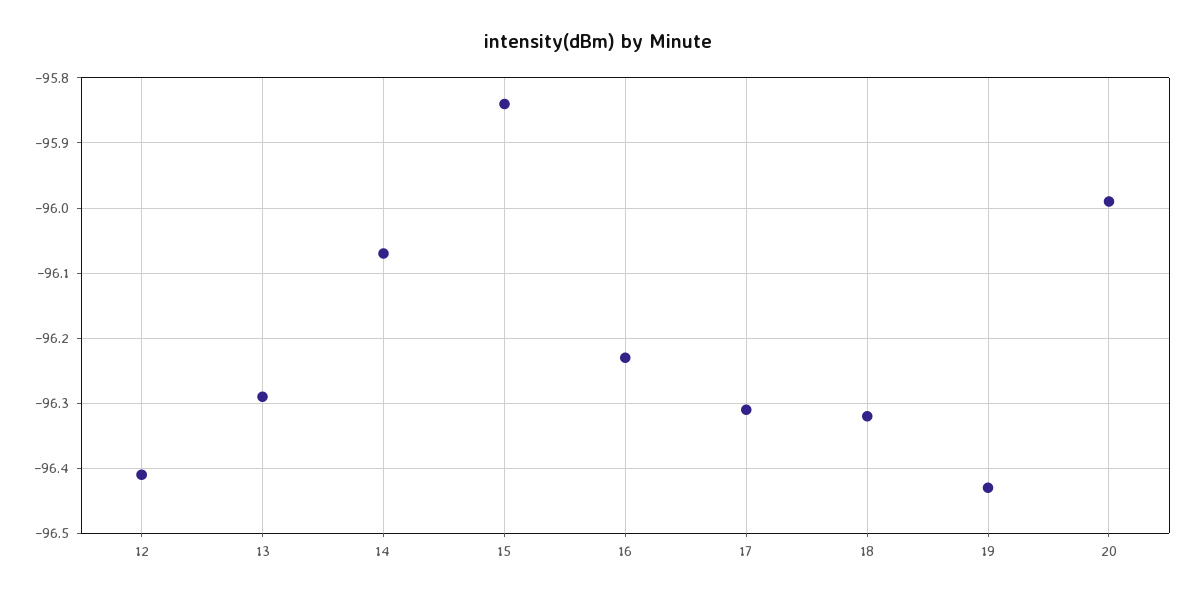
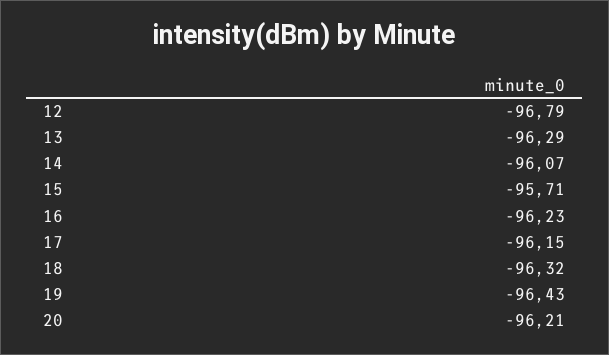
12: -96.41 -> -96.79
15: -95.84 -> -95.71
17: -96.31 -> -96.15
20: -95.99 -> -96.21

